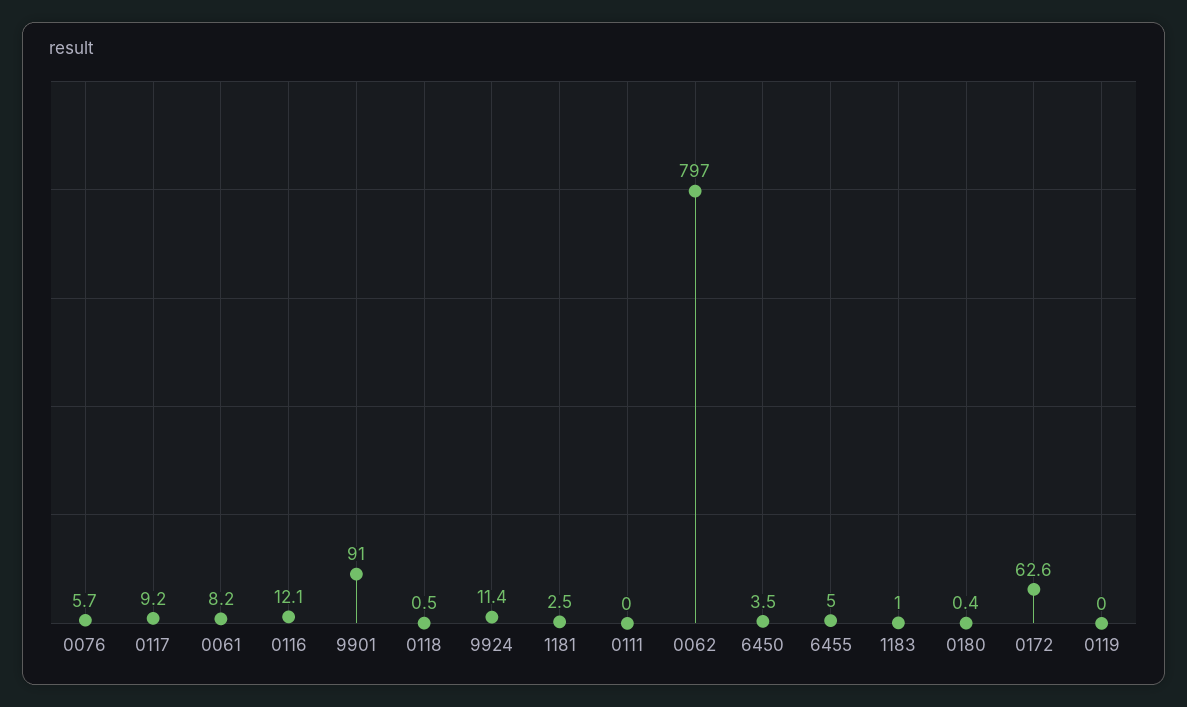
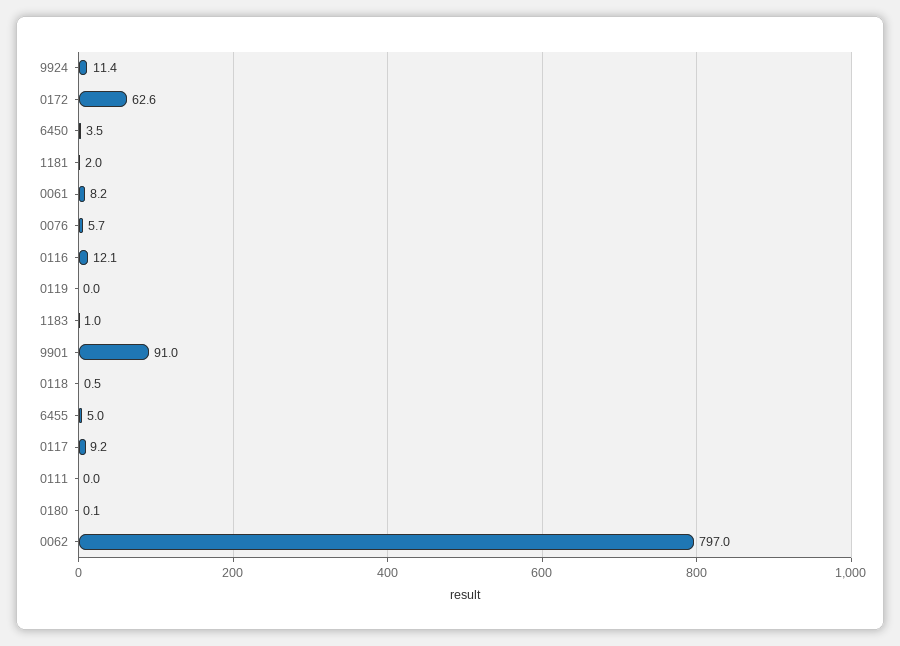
1181: 2.5 -> 2
0180: 0.4 -> 0.1

